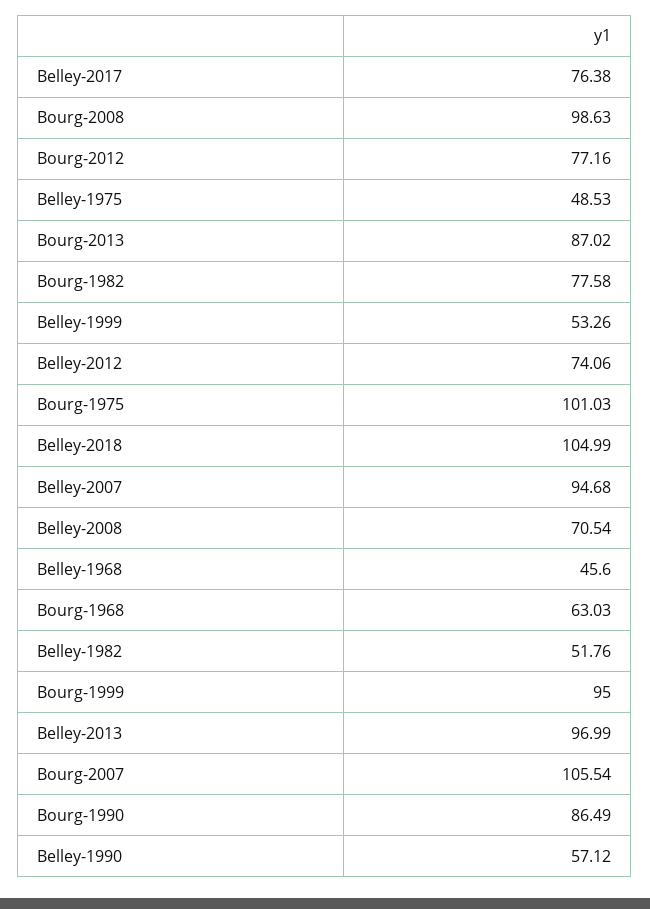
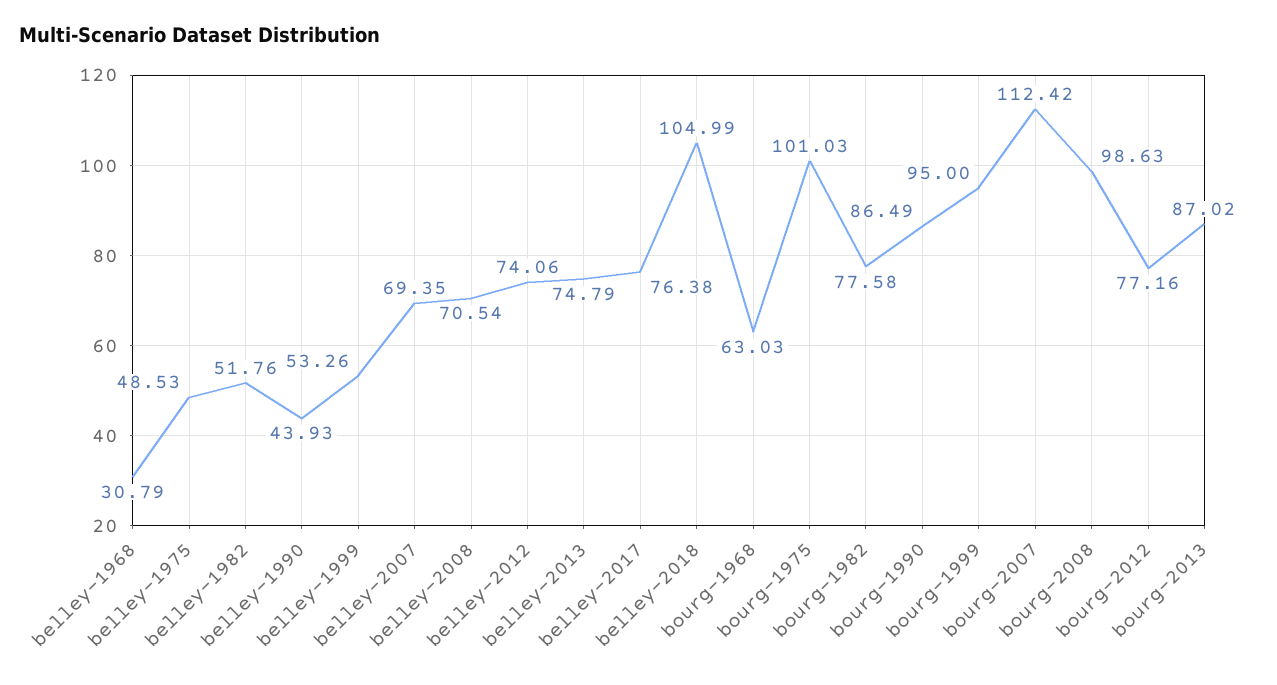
Belley-2007: 94.68 -> 69.35
Belley-1968: 45.6 -> 30.79
Belley-2013: 96.99 -> 74.79
Bourg-2007: 105.54 -> 112.42
Belley-1990: 57.12 -> 43.93

